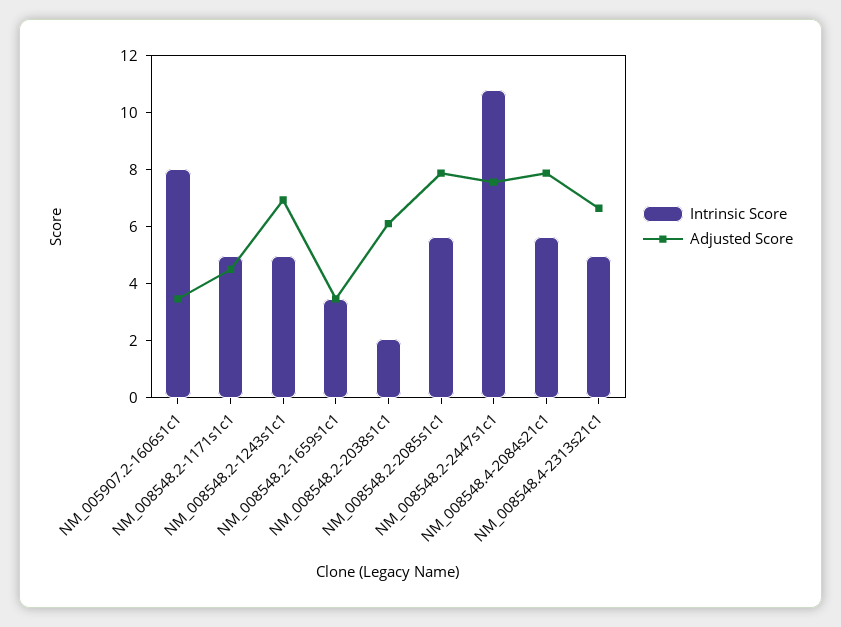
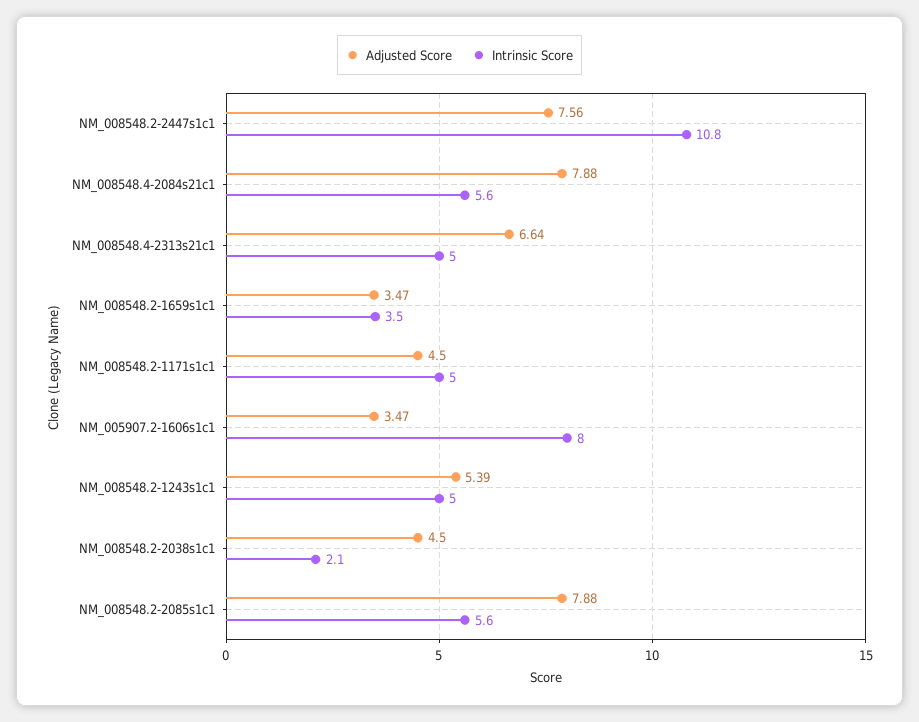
Adjusted Score, NM_008548.2-1243s1c1: 7 -> 5.39
Adjusted Score, NM_008548.2-2038s1c1: 6 -> 4.5

